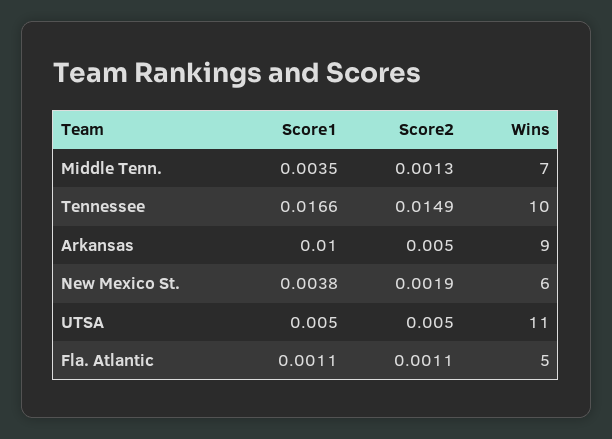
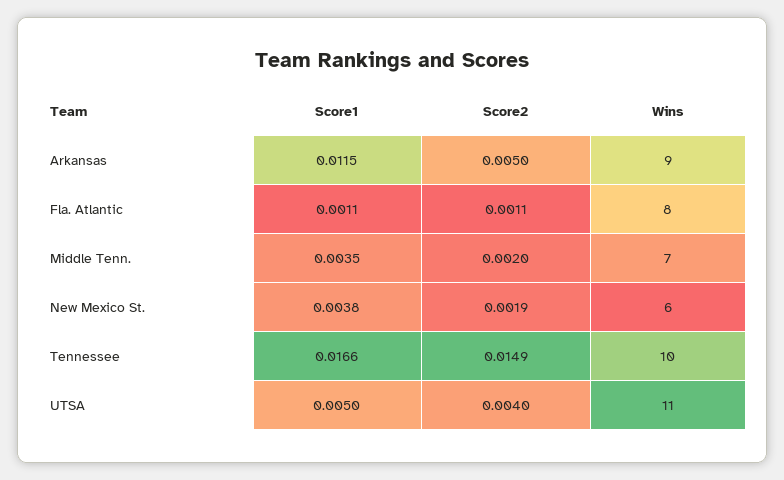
Score2, Middle Tenn.: 0.0013 -> 0.002
Score1, Arkansas: 0.01 -> 0.0115
Score2, UTSA: 0.005 -> 0.004
Wins, Fla. Atlantic: 5 -> 8

